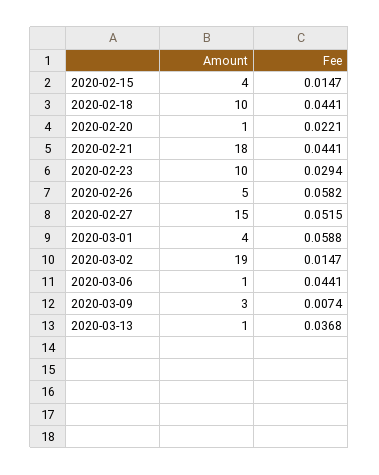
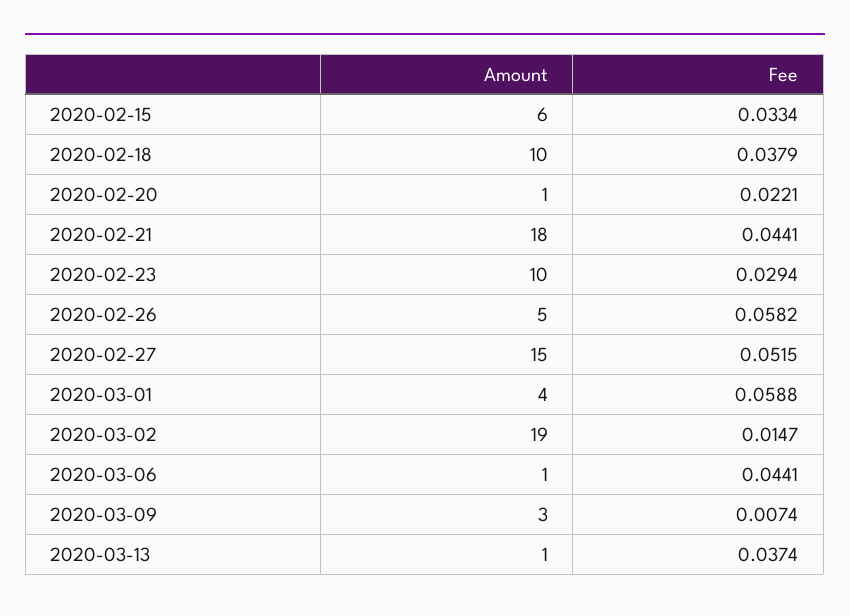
Amount, 2020-02-15: 4 -> 6
Fee, 2020-02-15: 0.0147 -> 0.0334
Fee, 2020-02-18: 0.0441 -> 0.0379
Fee, 2020-03-13: 0.0368 -> 0.0374

